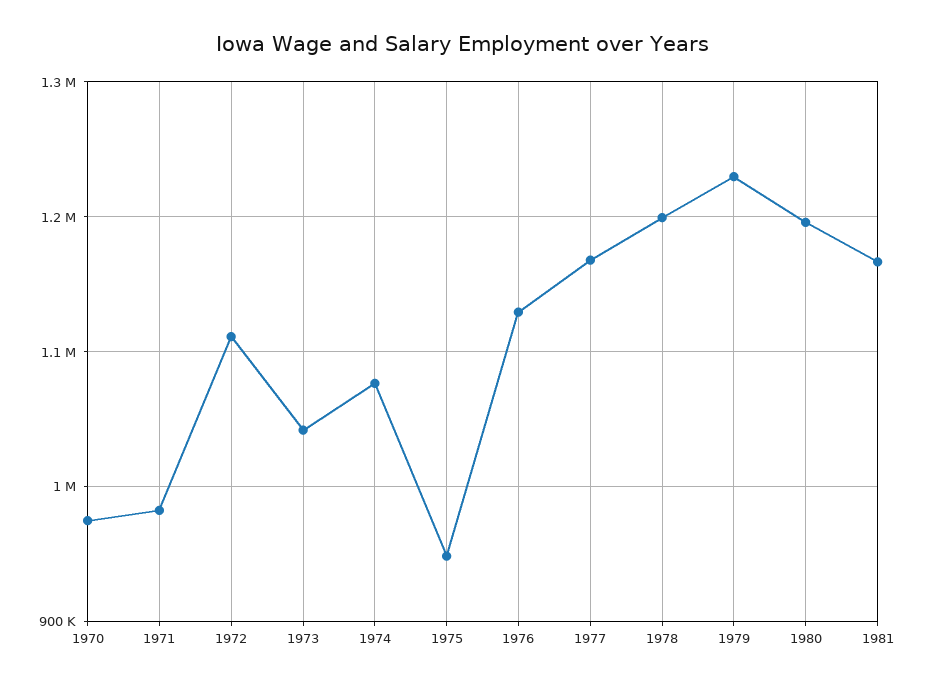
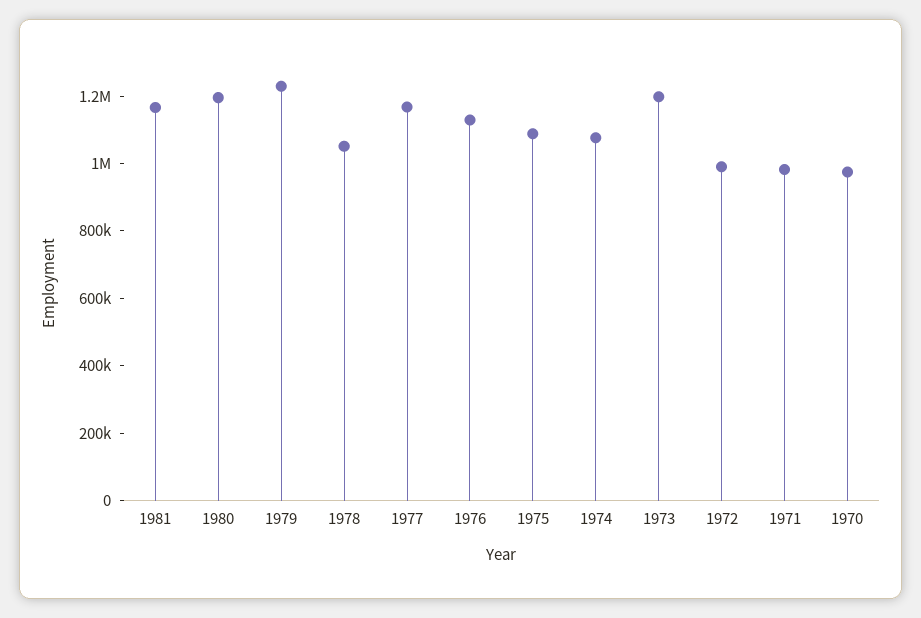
1972: 1110000 -> 1000000
1973: 1040000 -> 1200000
1975: 950000 -> 1100000
1978: 1200000 -> 1050000

